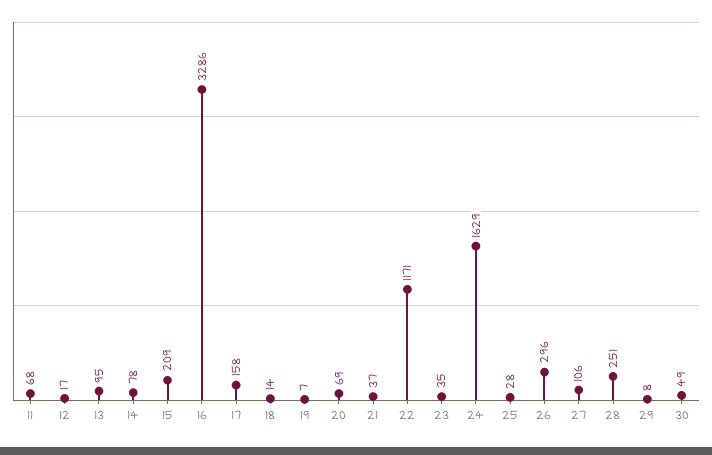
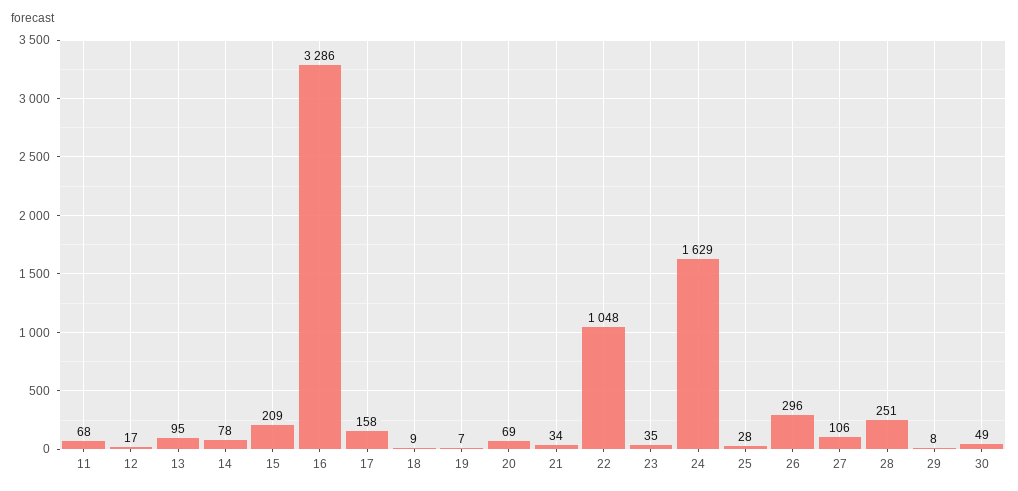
18: 14 -> 9
21: 37 -> 34
22: 1171 -> 1048

